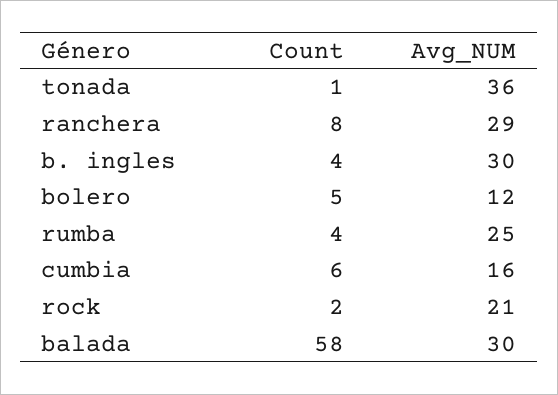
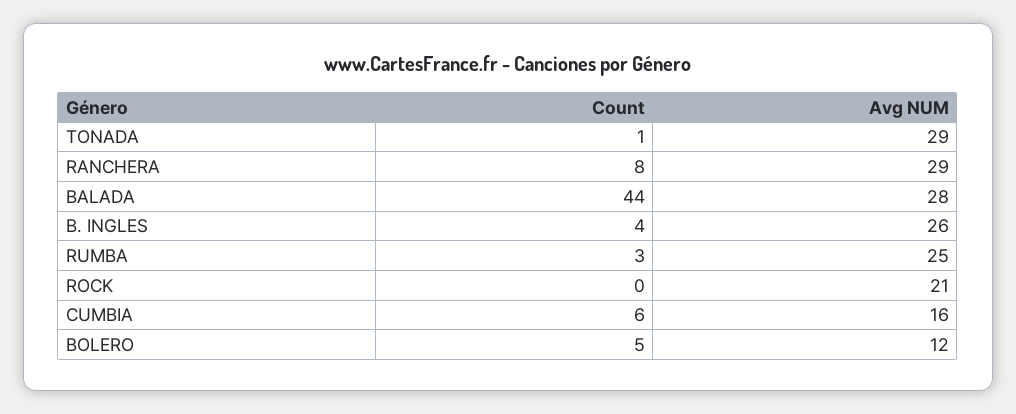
Avg_NUM, tonada: 36 -> 29
Avg_NUM, b. ingles: 30 -> 26
Count, rumba: 4 -> 3
Count, rock: 2 -> 0
Count, balada: 58 -> 44
Avg_NUM, balada: 30 -> 28

